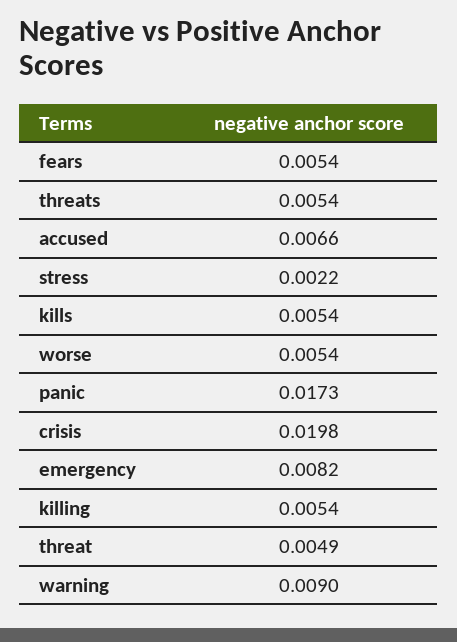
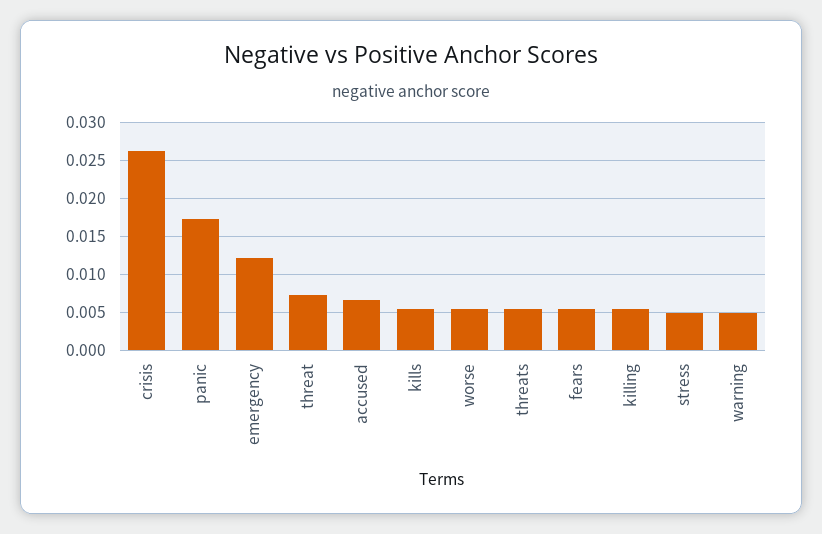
stress: 0.0022 -> 0.005
crisis: 0.0198 -> 0.026
emergency: 0.0082 -> 0.012
threat: 0.0049 -> 0.007
warning: 0.009 -> 0.005

